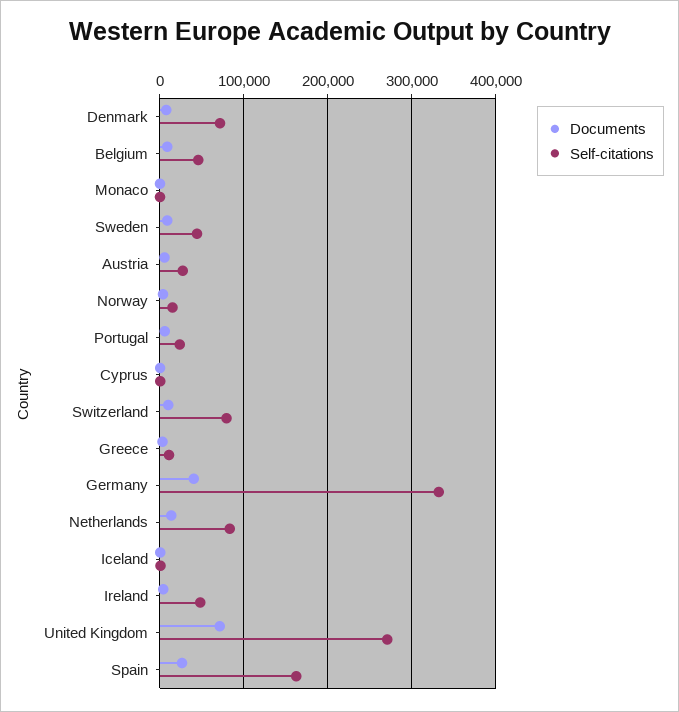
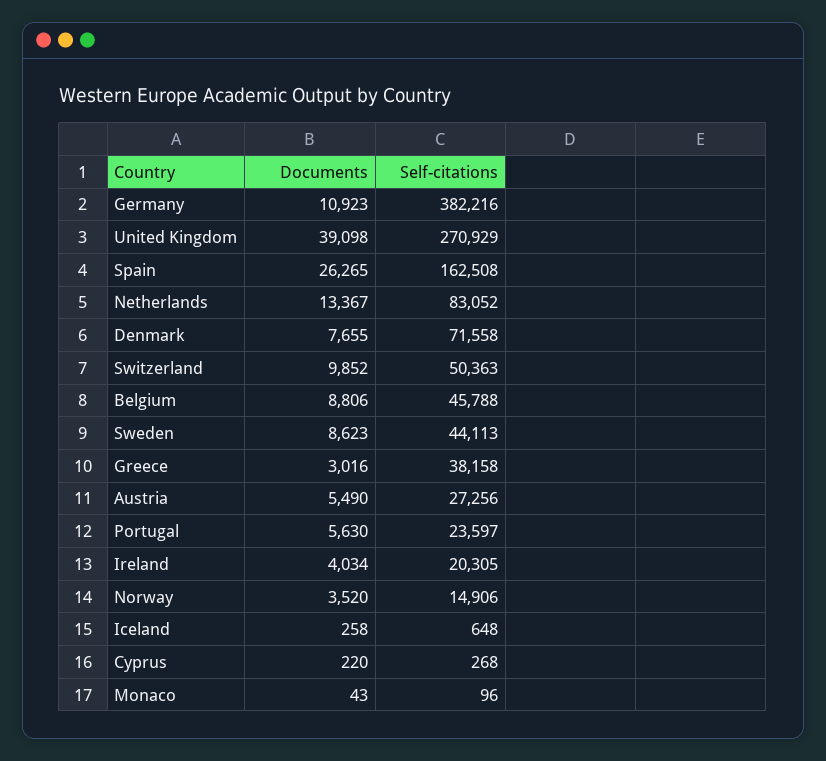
Self-citations, Switzerland: 80000 -> 50363
Self-citations, Greece: 10000 -> 38158
Documents, Germany: 40000 -> 10923
Self-citations, Germany: 330000 -> 382216
Self-citations, Ireland: 50000 -> 20305
Documents, United Kingdom: 70000 -> 39098

